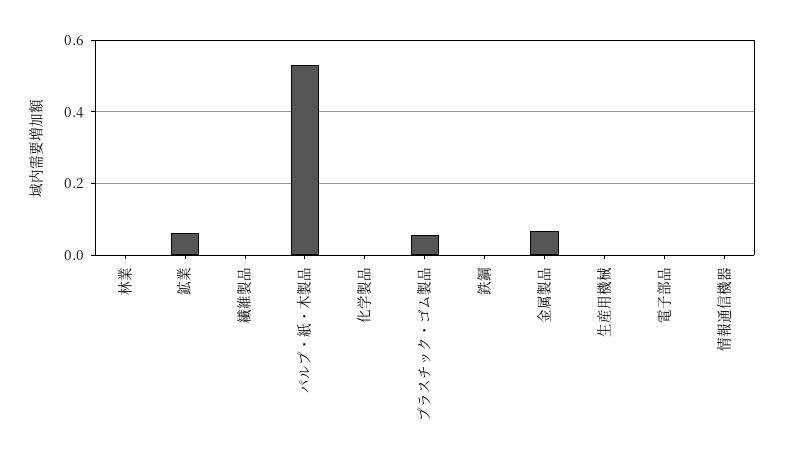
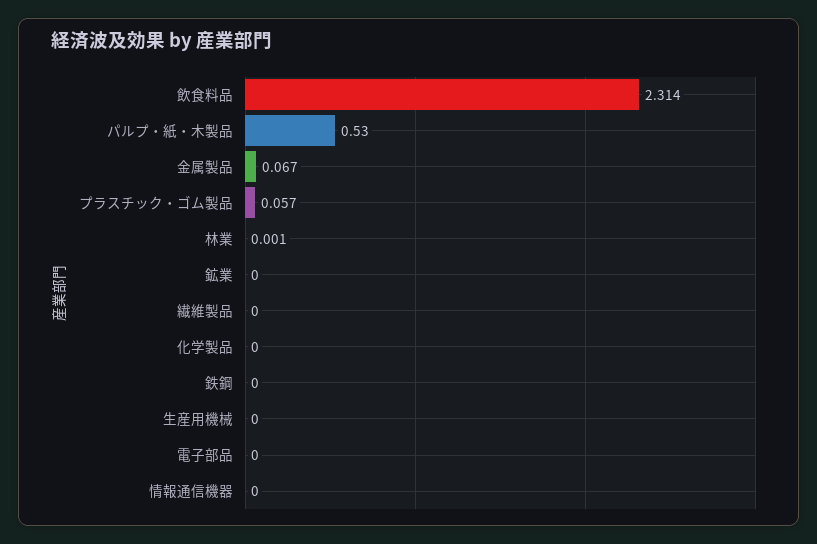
鉱業: 0.06 -> 0
飲食料品: none -> 2.314

